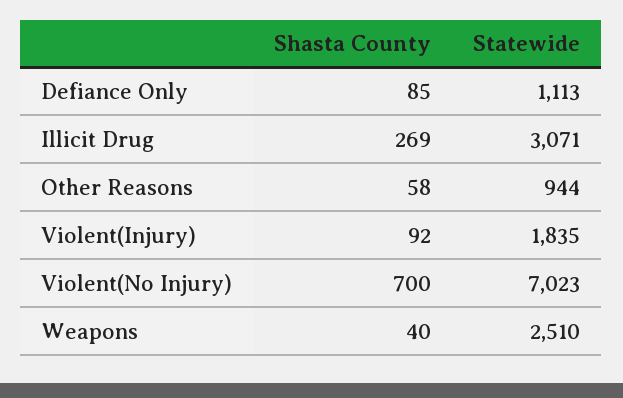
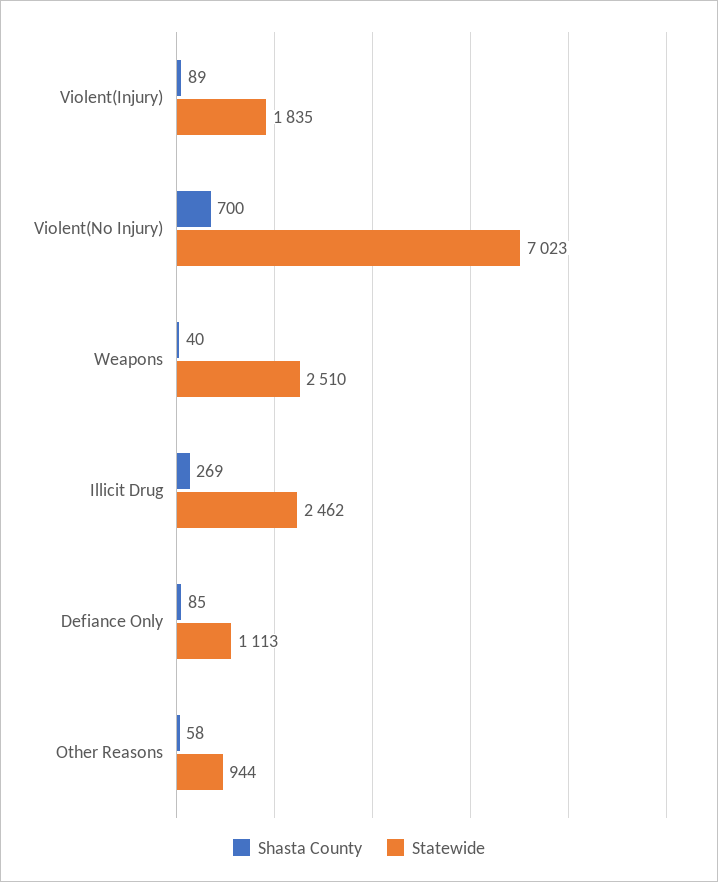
Statewide, Illicit Drug: 3071 -> 2462
Shasta County, Violent(Injury): 92 -> 89

